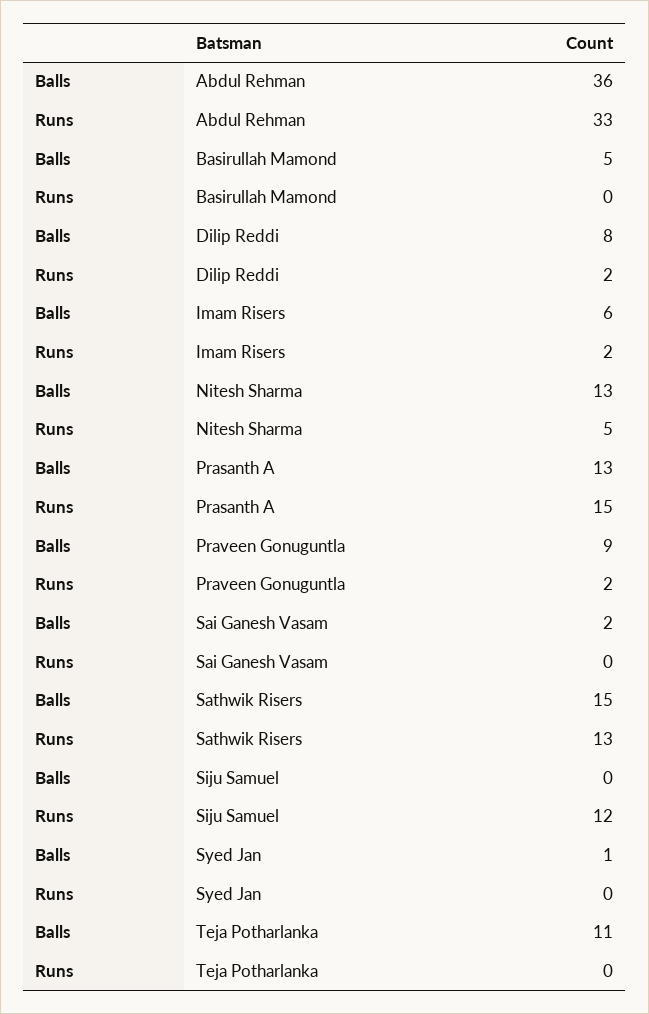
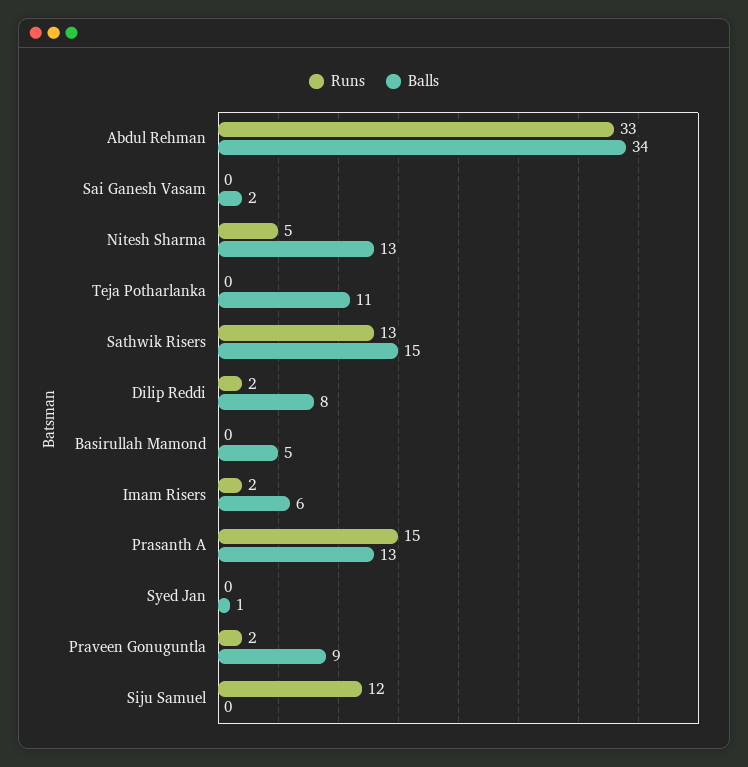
Balls, Abdul Rehman: 36 -> 34

